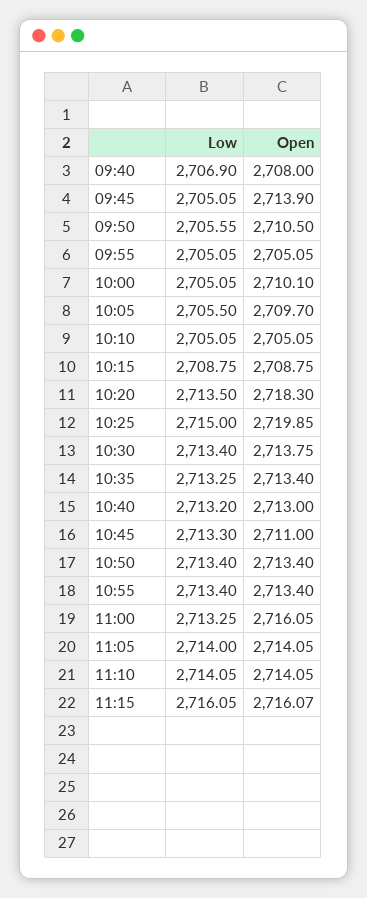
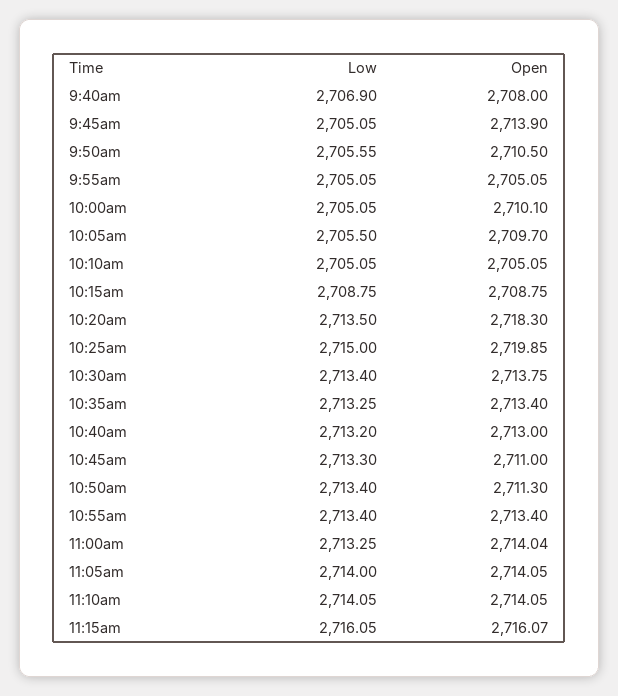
Open, 10:50: 2713.4 -> 2711.3
Open, 11:00: 2716.05 -> 2714.04

